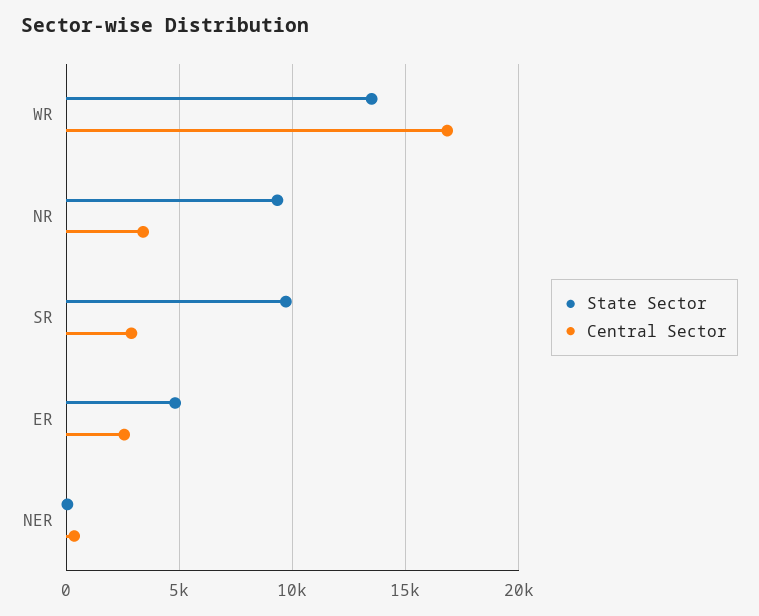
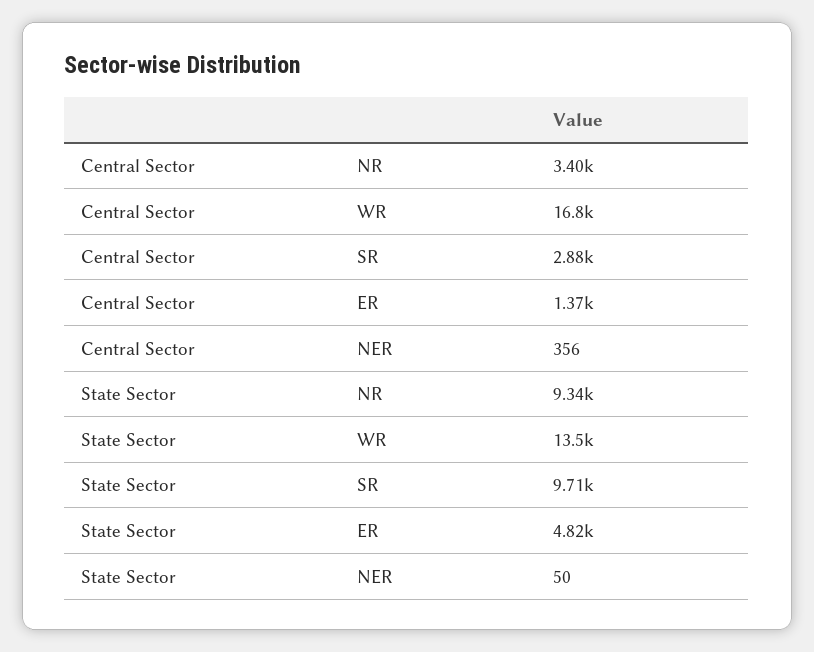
Central Sector, ER: 2500 -> 1370

